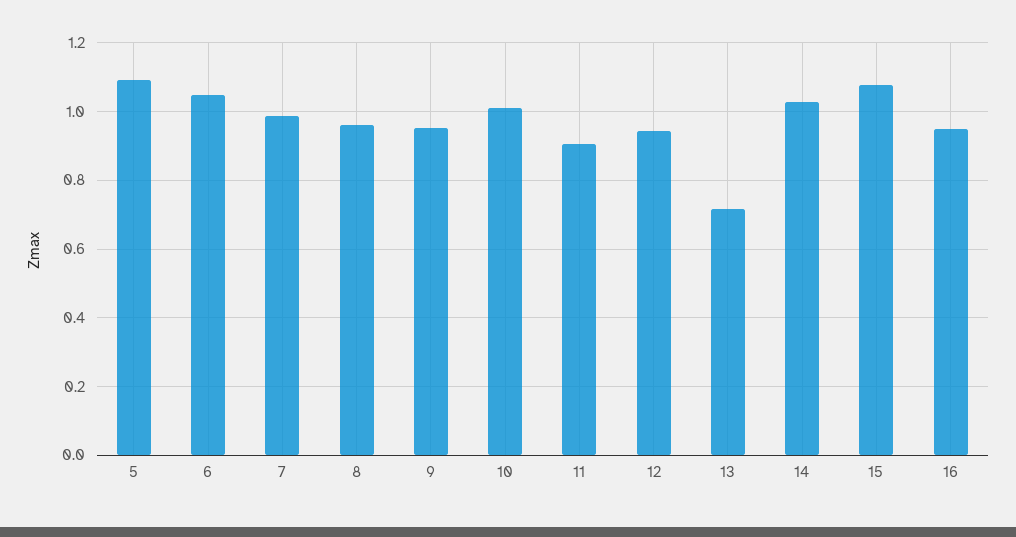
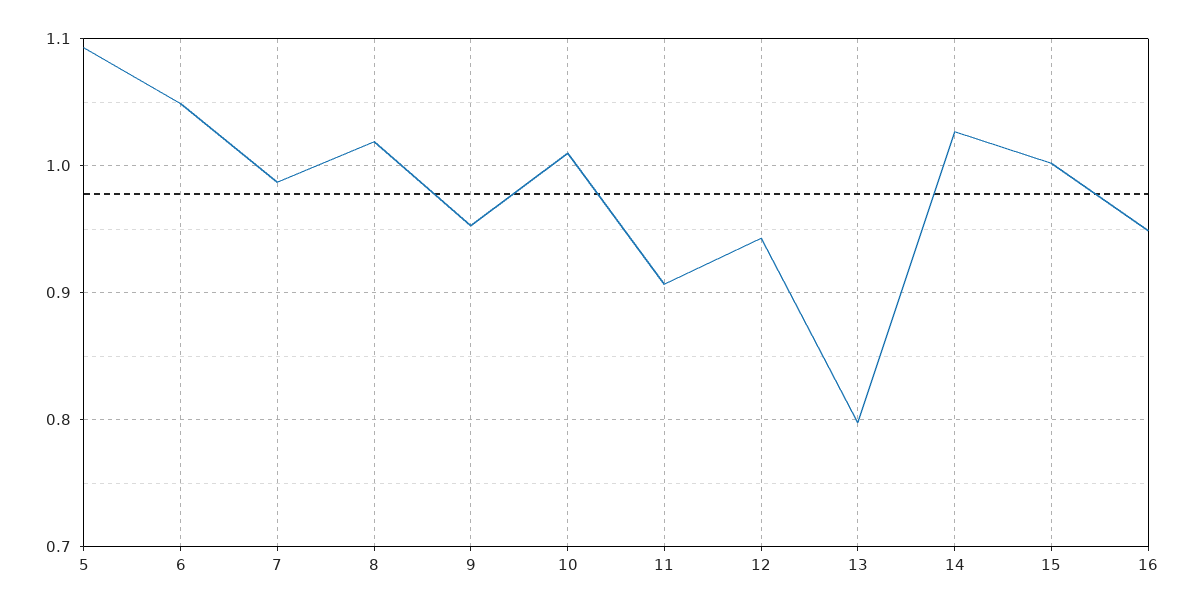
8: 0.96 -> 1.02
13: 0.72 -> 0.8
15: 1.08 -> 1

